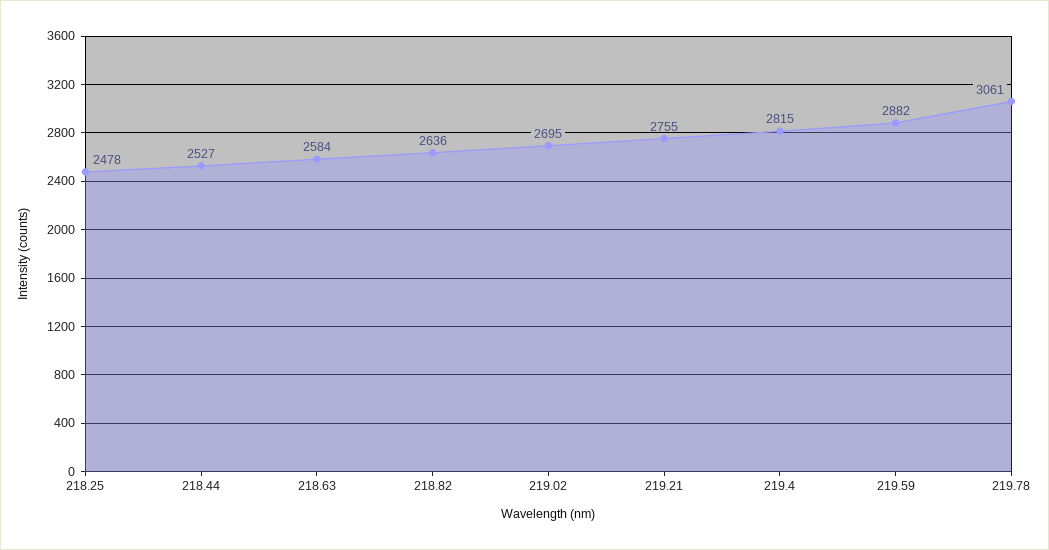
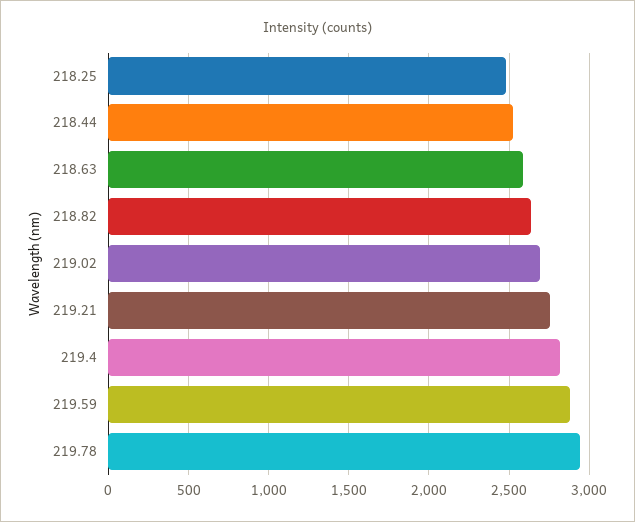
219.78: 3061 -> 2950

